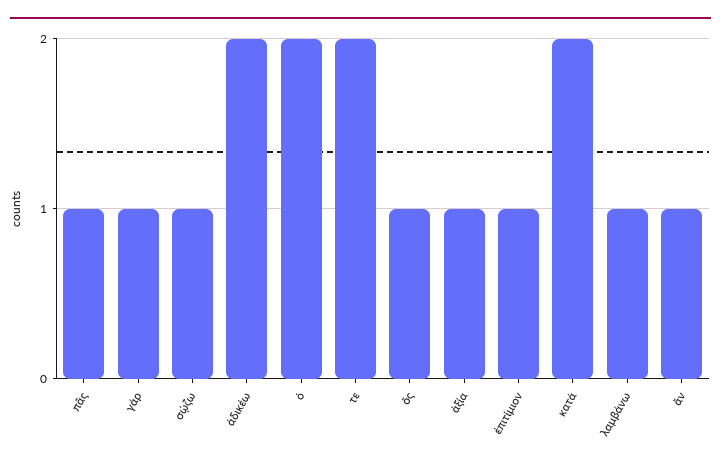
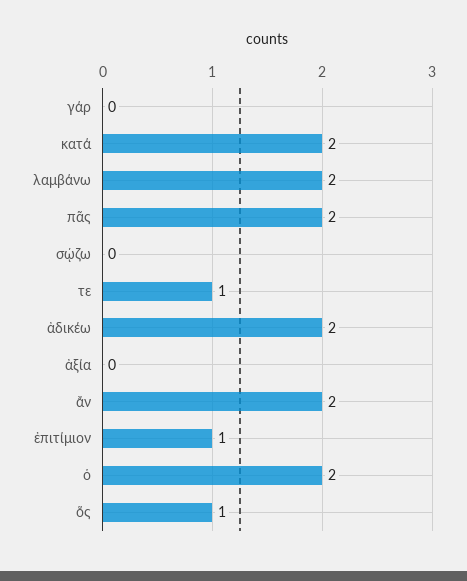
πᾶς: 1 -> 2
γάρ: 1 -> 0
σῴζω: 1 -> 0
τε: 2 -> 1
ἀξία: 1 -> 0
λαμβάνω: 1 -> 2
ἄν: 1 -> 2

